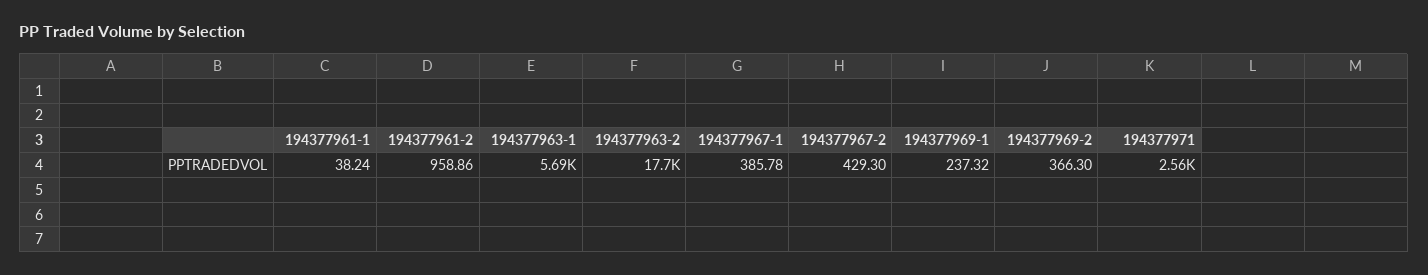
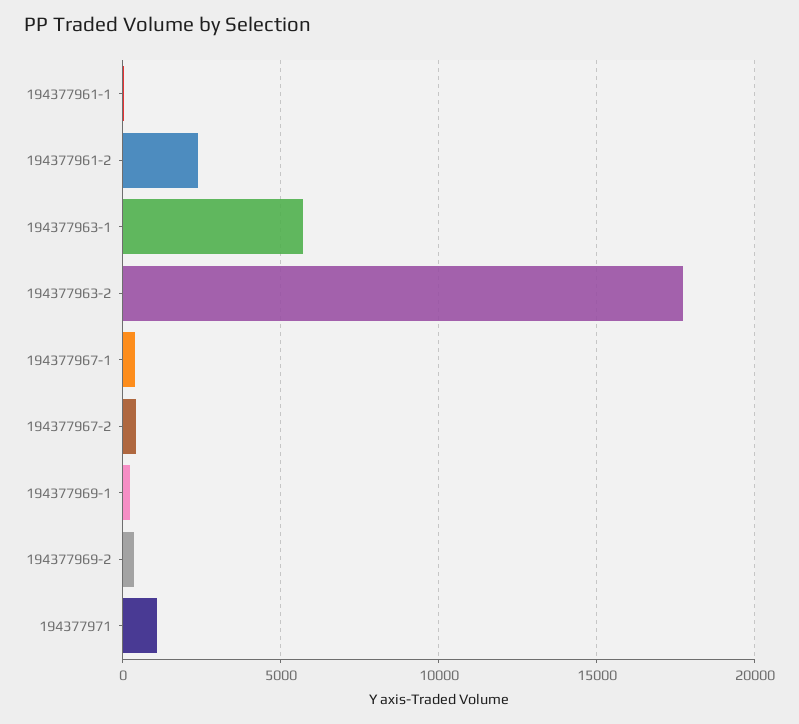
194377961-2: 958.86 -> 2500
194377971: 2560 -> 1000

